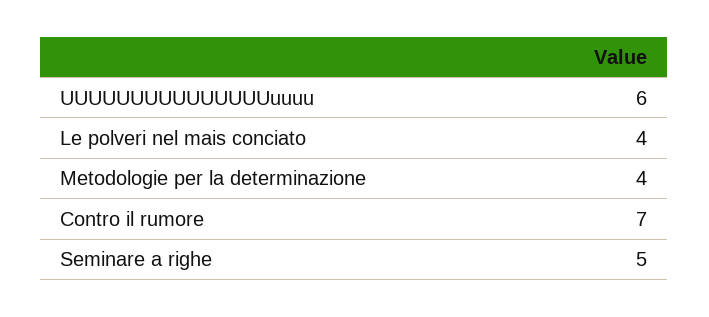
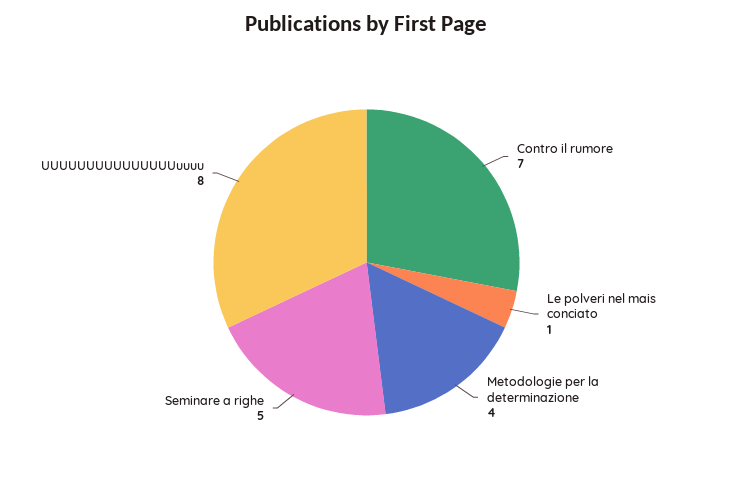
UUUUUUUUUUUUUUUuuuu: 6 -> 8
Le polveri nel mais conciato: 4 -> 1

